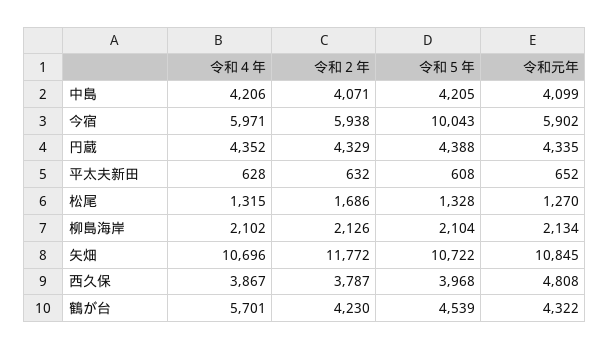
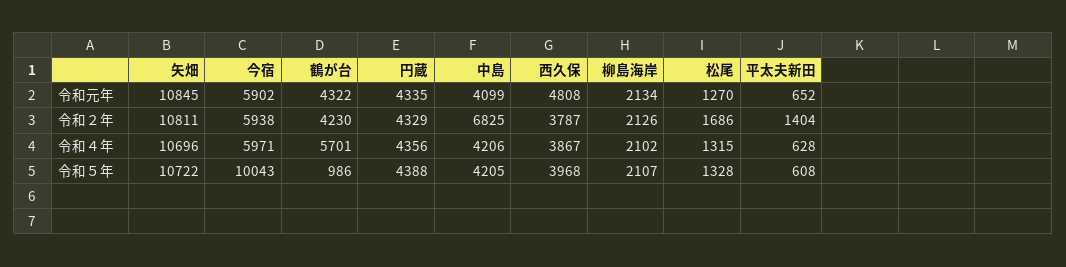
令和２年, 中島: 4071 -> 6825
令和４年, 円蔵: 4352 -> 4356
令和２年, 平太夫新田: 632 -> 1404
令和５年, 柳島海岸: 2104 -> 2107
令和２年, 矢畑: 11772 -> 10811
令和５年, 鶴が台: 4539 -> 986

